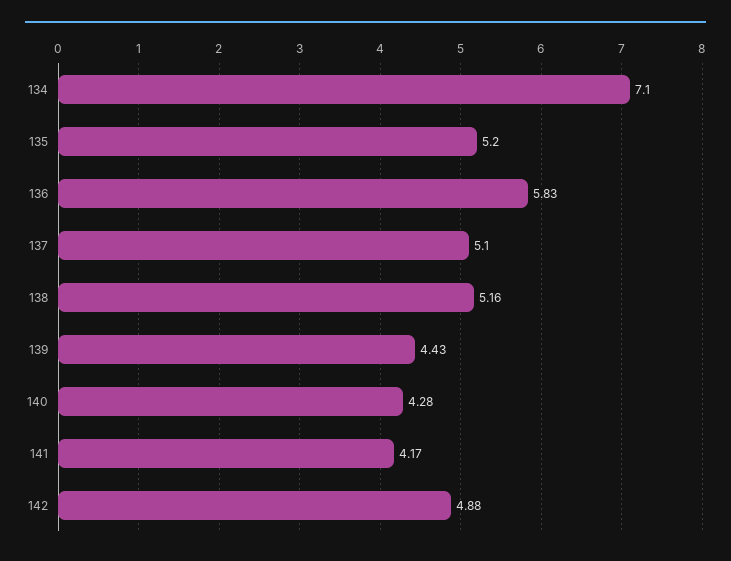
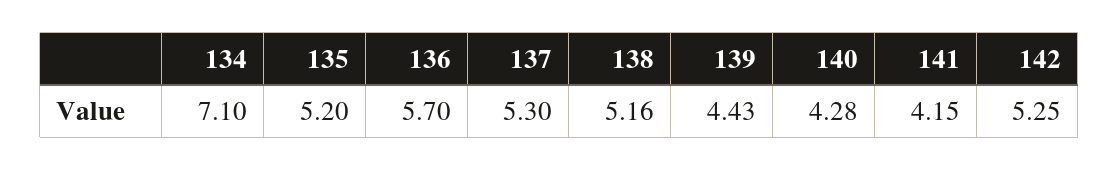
136: 5.83 -> 5.7
137: 5.1 -> 5.3
141: 4.17 -> 4.15
142: 4.88 -> 5.25

